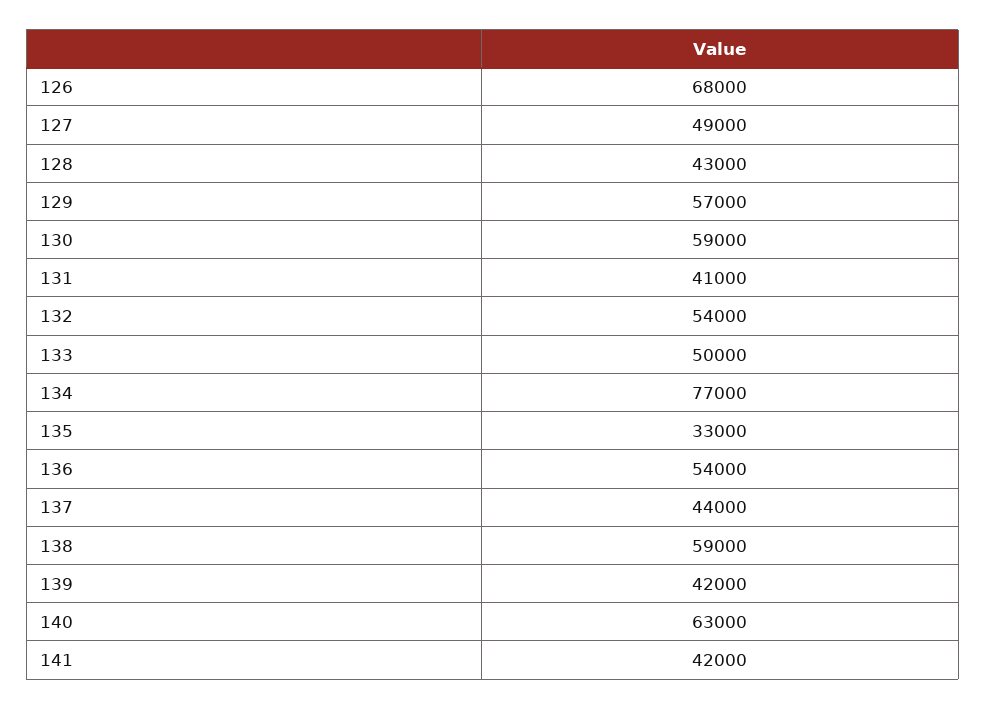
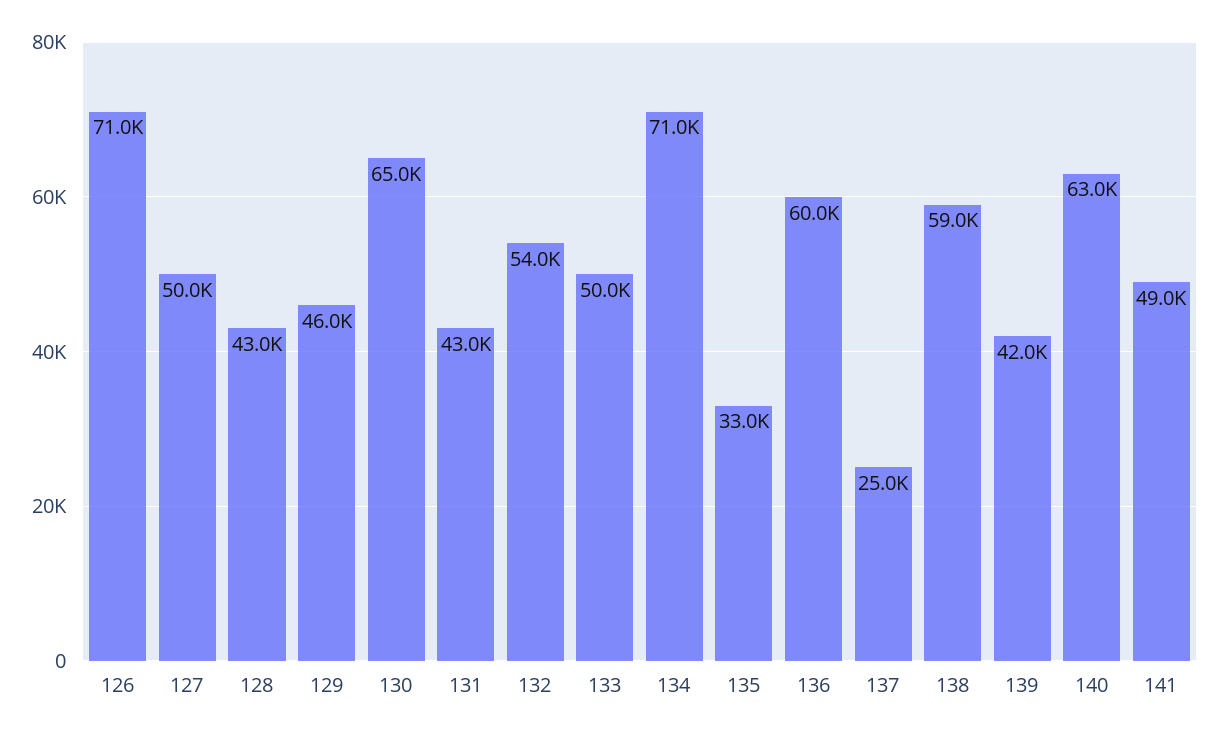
126: 68000 -> 71000
127: 49000 -> 50000
129: 57000 -> 46000
130: 59000 -> 65000
131: 41000 -> 43000
134: 77000 -> 71000
136: 54000 -> 60000
137: 44000 -> 25000
141: 42000 -> 49000

